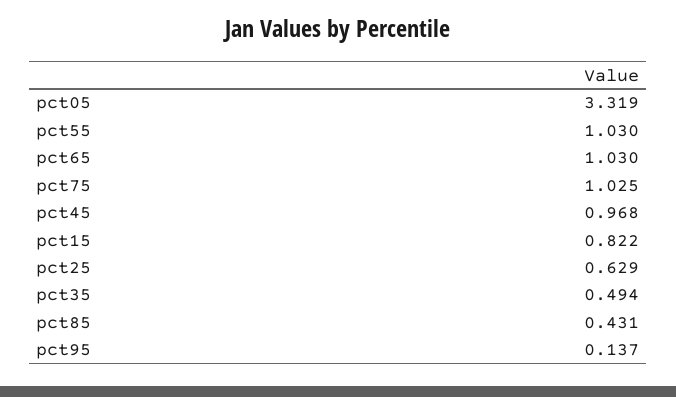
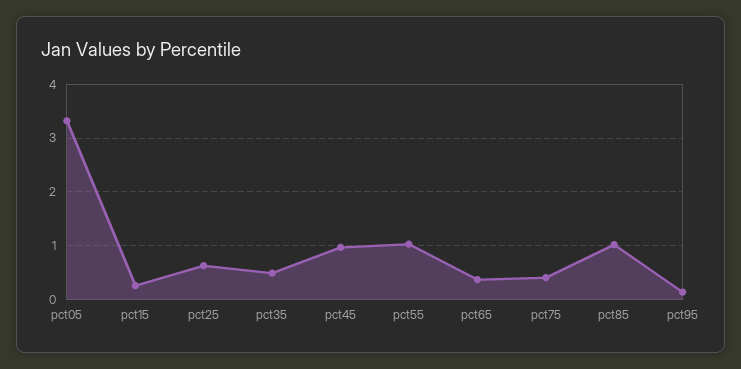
pct65: 1.03 -> 0.4
pct75: 1.025 -> 0.4
pct15: 0.822 -> 0.2
pct85: 0.431 -> 1

